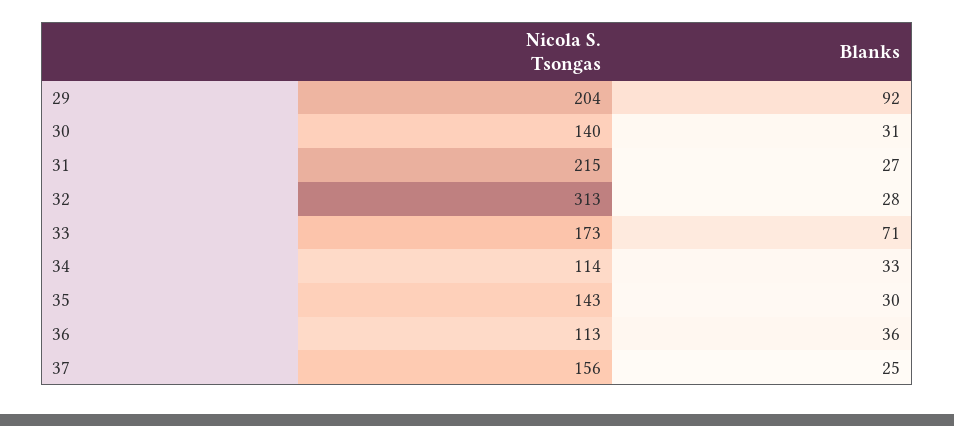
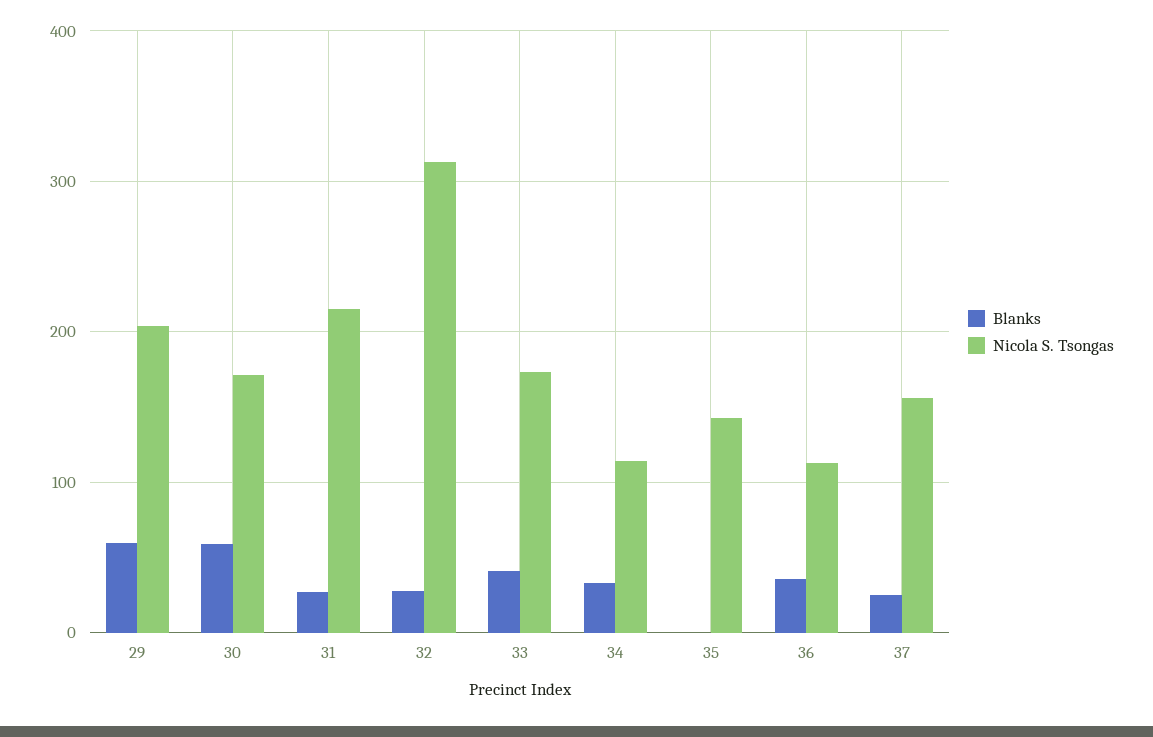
Blanks, 29: 92 -> 60
Nicola S. Tsongas, 30: 140 -> 170
Blanks, 30: 31 -> 60
Blanks, 33: 71 -> 40
Blanks, 35: 30 -> 0

